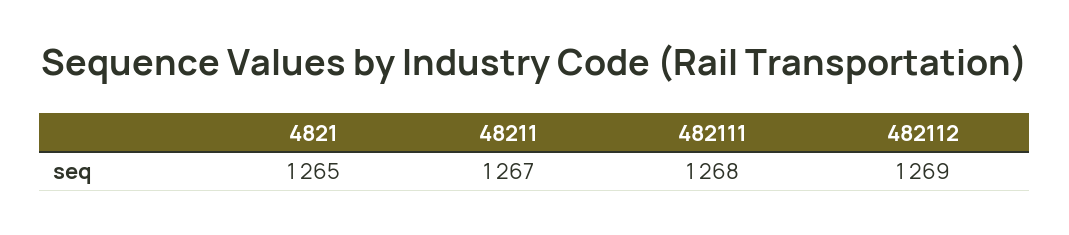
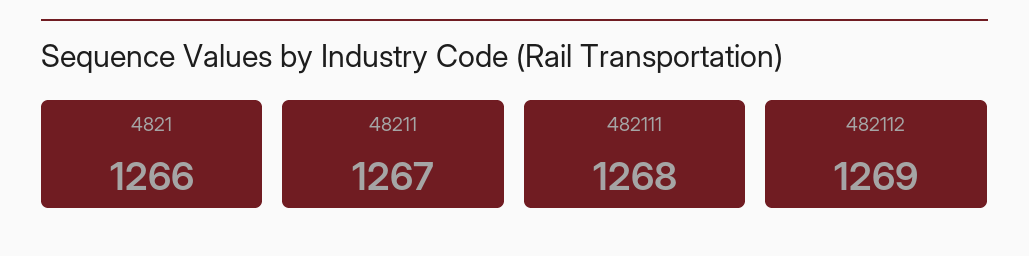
4821: 1265 -> 1266

